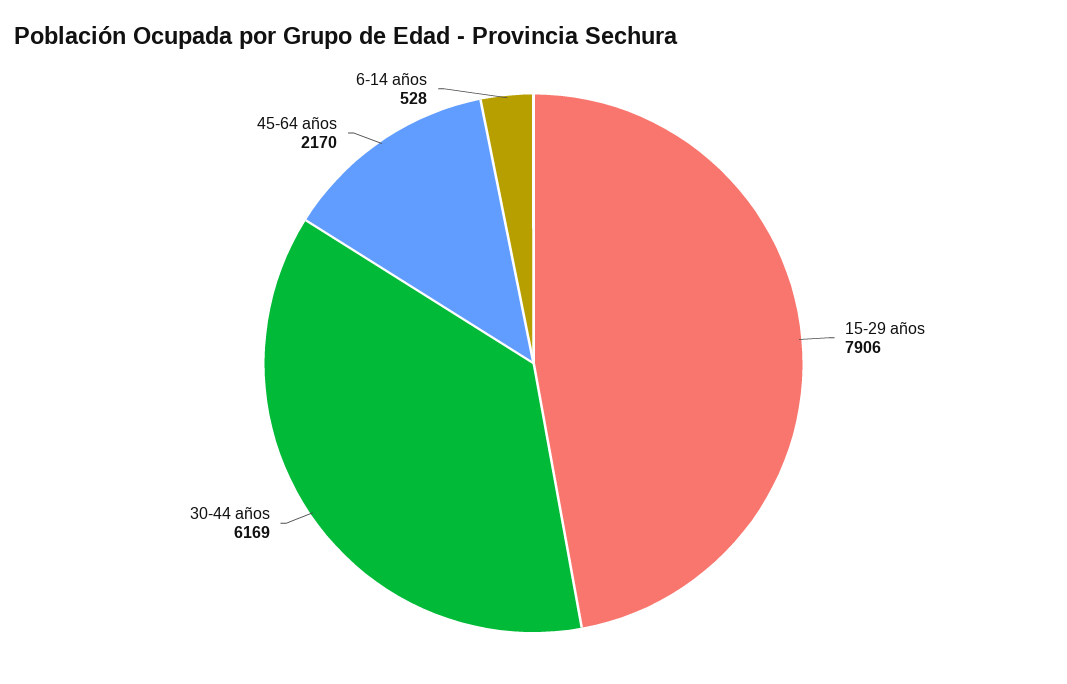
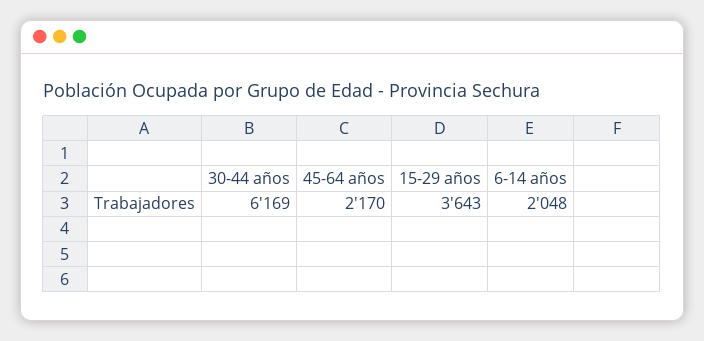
15-29 años: 7906 -> 3643
6-14 años: 528 -> 2048

